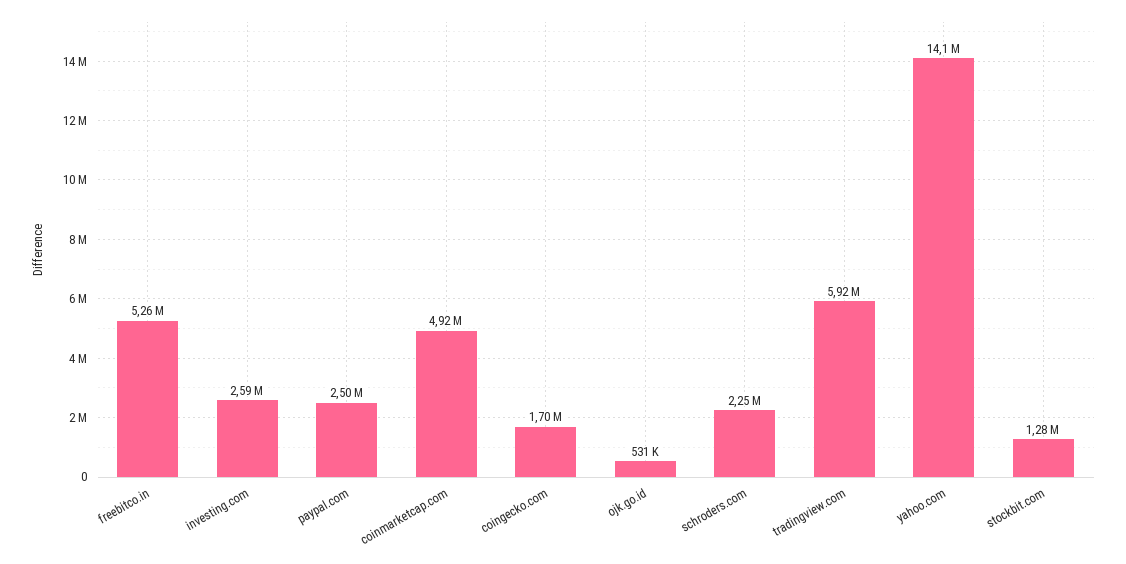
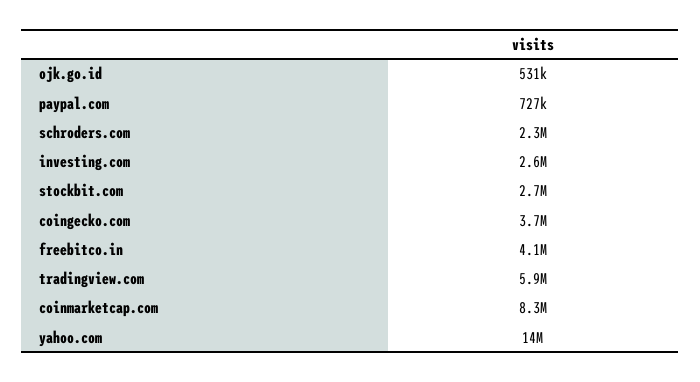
freebitco.in: 5260000 -> 4100000
paypal.com: 2500000 -> 727000
coinmarketcap.com: 4920000 -> 8300000
coingecko.com: 1700000 -> 3700000
stockbit.com: 1280000 -> 2700000

